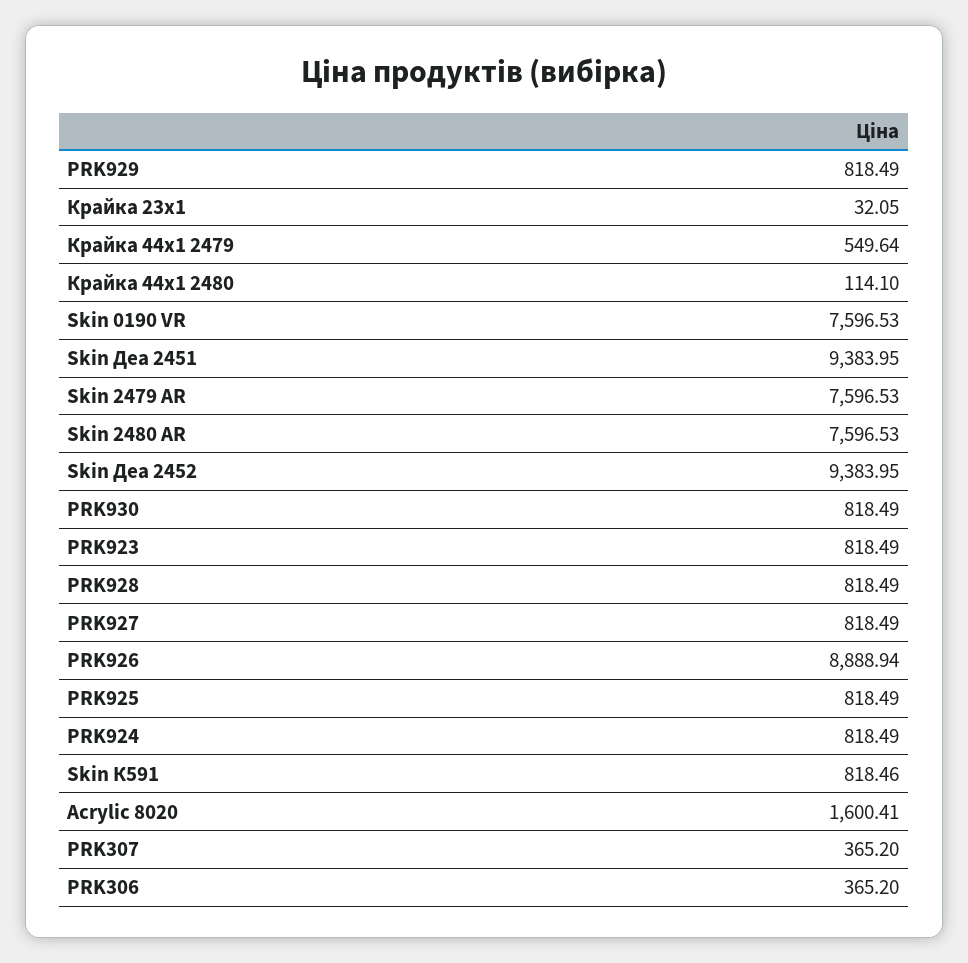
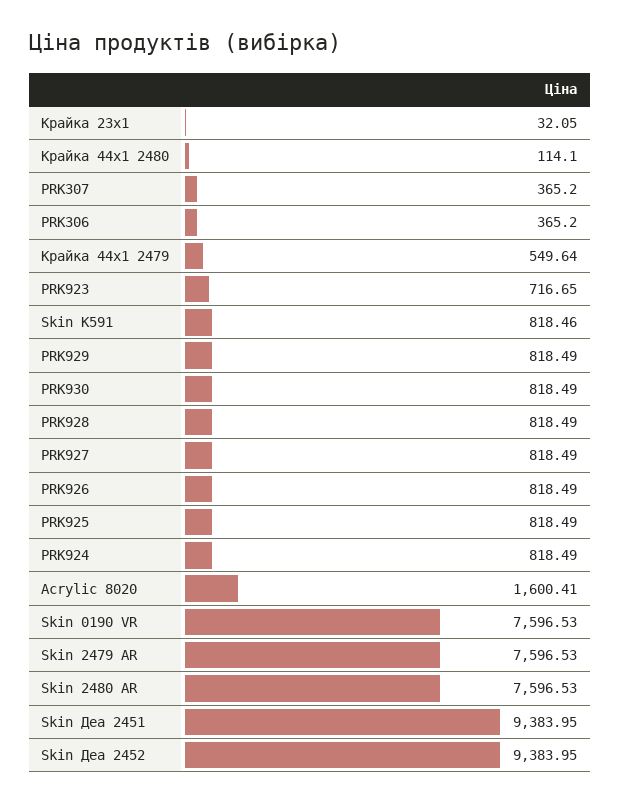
PRK923: 818.49 -> 716.65
PRK926: 8888.94 -> 818.49

